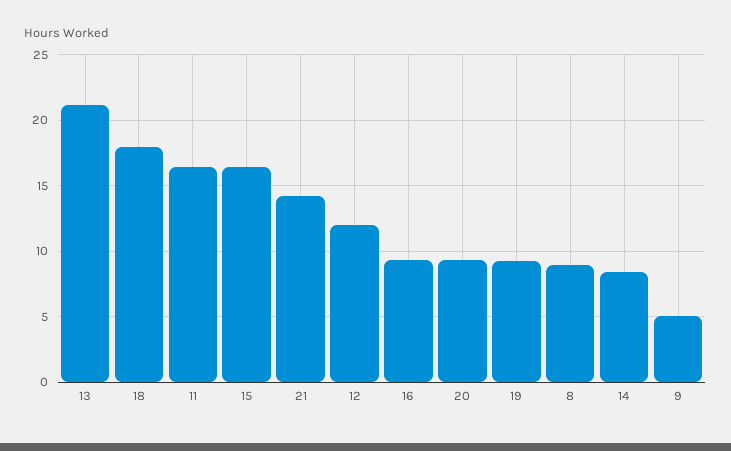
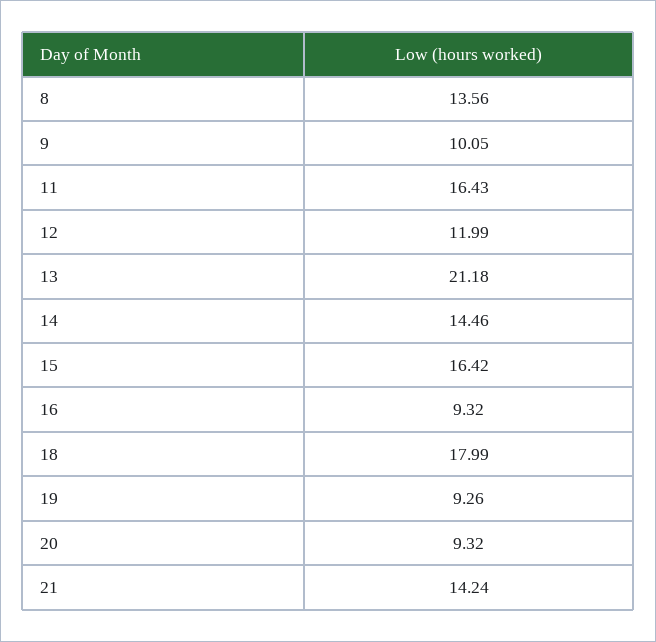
8: 9 -> 13.56
14: 8.5 -> 14.46
9: 5 -> 10.05

